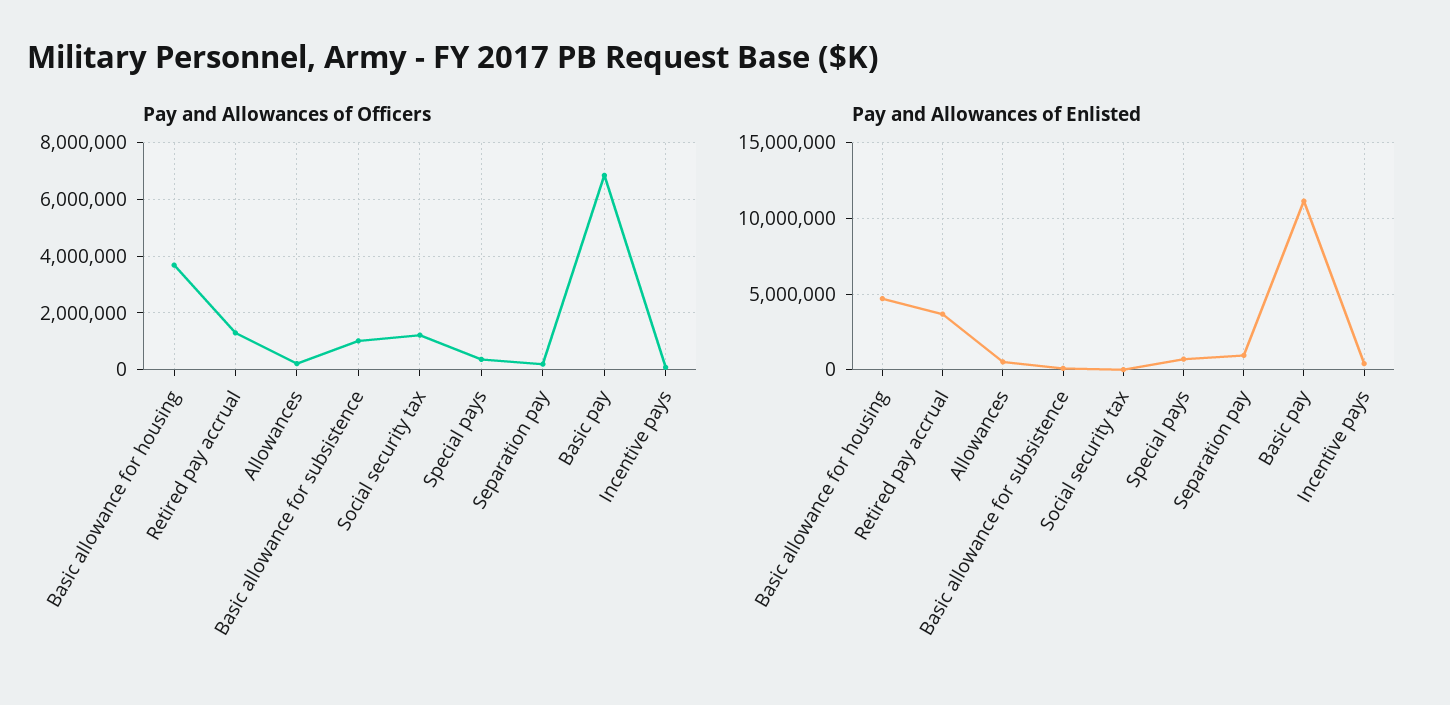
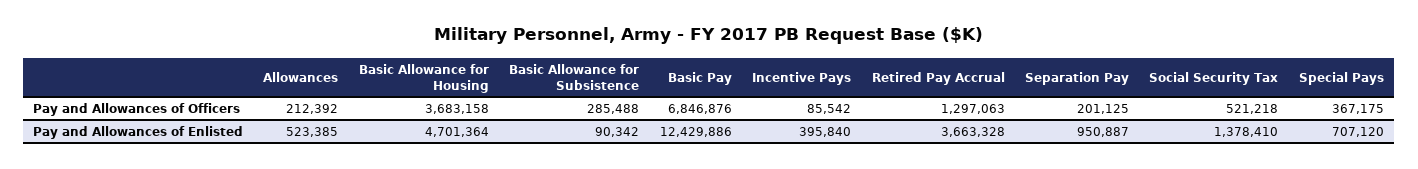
Pay and Allowances of Officers, Basic allowance for subsistence: 1000000 -> 285488
Pay and Allowances of Officers, Social security tax: 1250000 -> 521218
Pay and Allowances of Enlisted, Social security tax: 0 -> 1378410
Pay and Allowances of Enlisted, Basic pay: 11000000 -> 12429886

